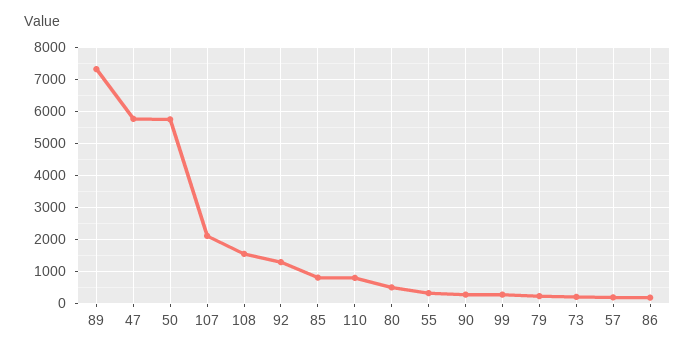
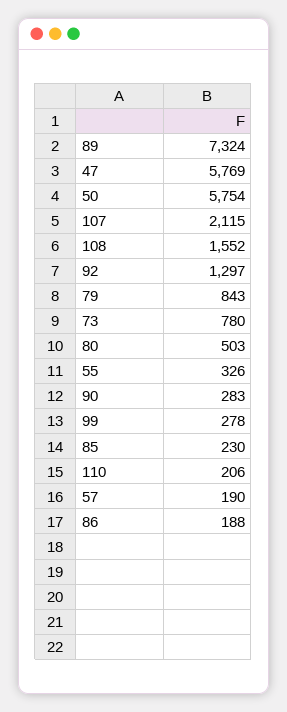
85: 800 -> 230
110: 800 -> 206
79: 200 -> 843
73: 200 -> 780

